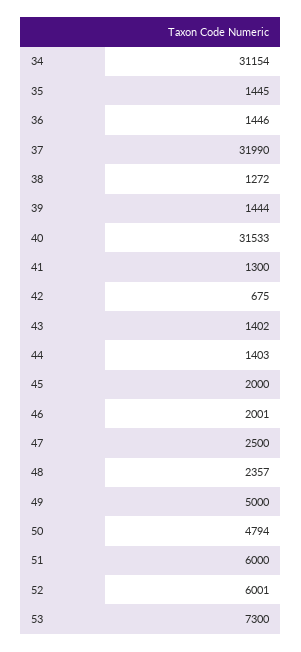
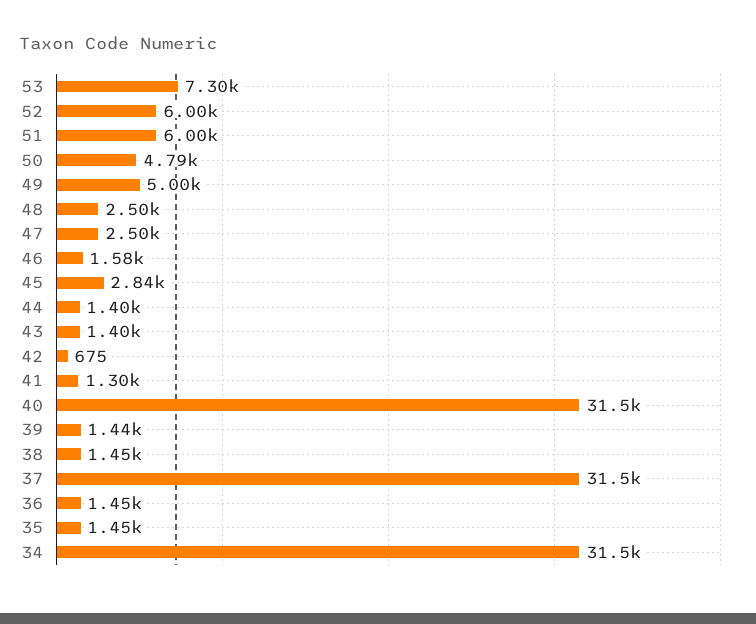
34: 31154 -> 31500
37: 31990 -> 31500
38: 1272 -> 1450
45: 2000 -> 2840
46: 2001 -> 1580
48: 2357 -> 2500

